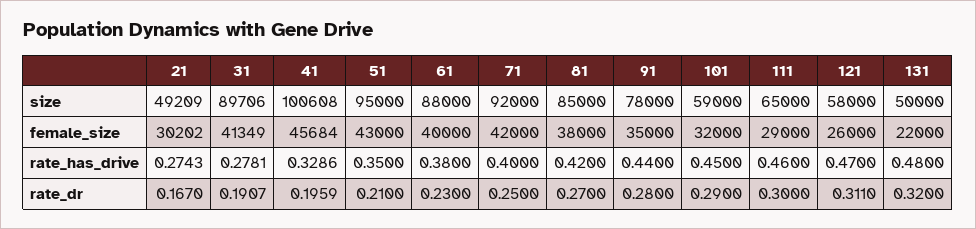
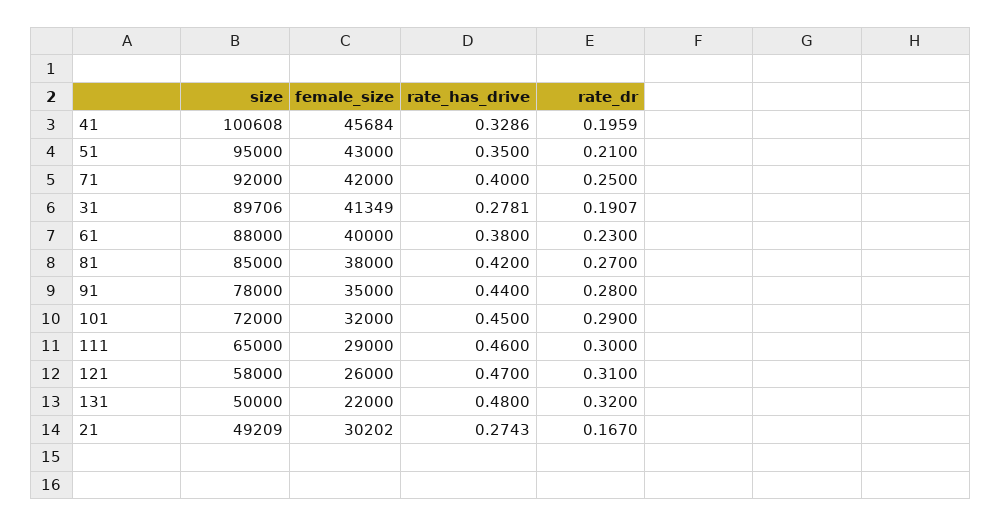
101, size: 59000 -> 72000
121, rate_dr: 0.311 -> 0.31

